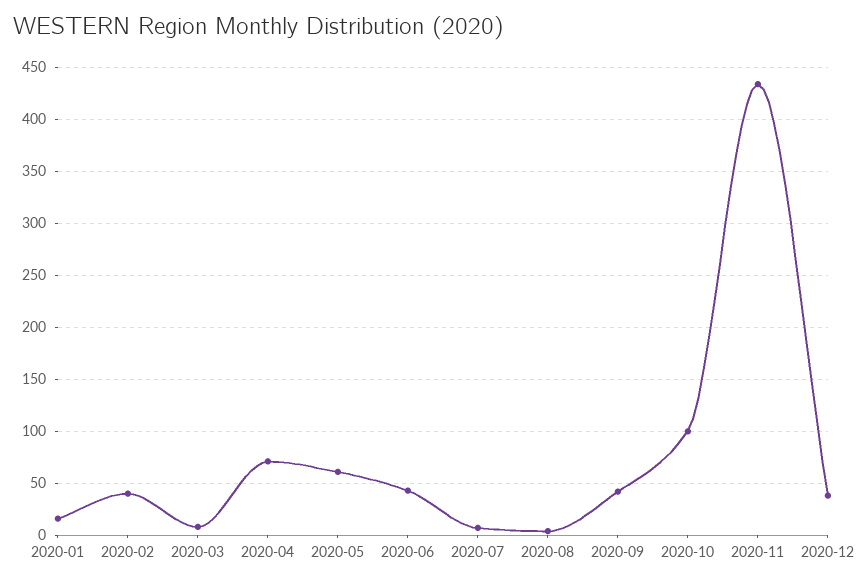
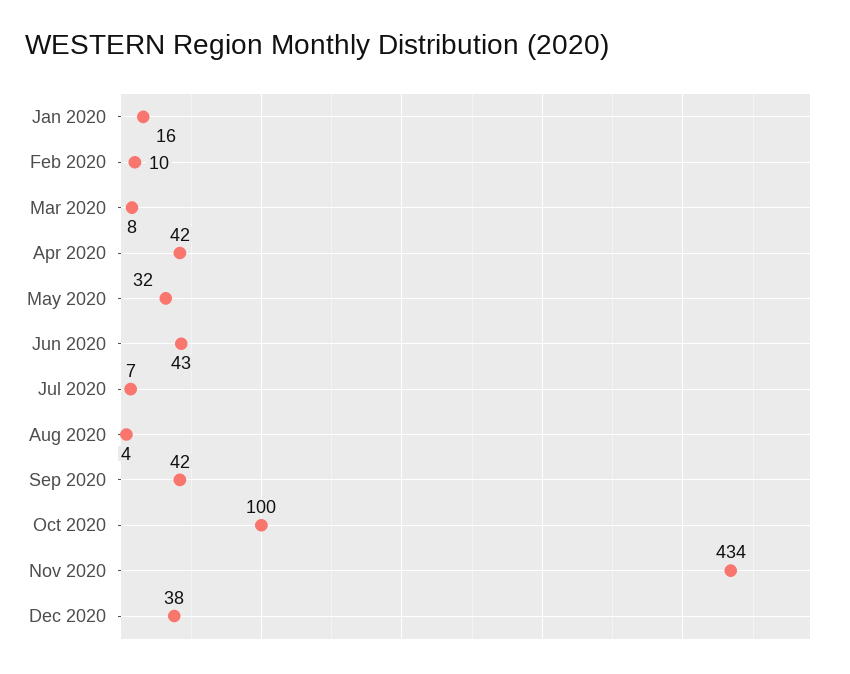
2020-02: 40 -> 10
2020-04: 70 -> 42
2020-05: 60 -> 32

